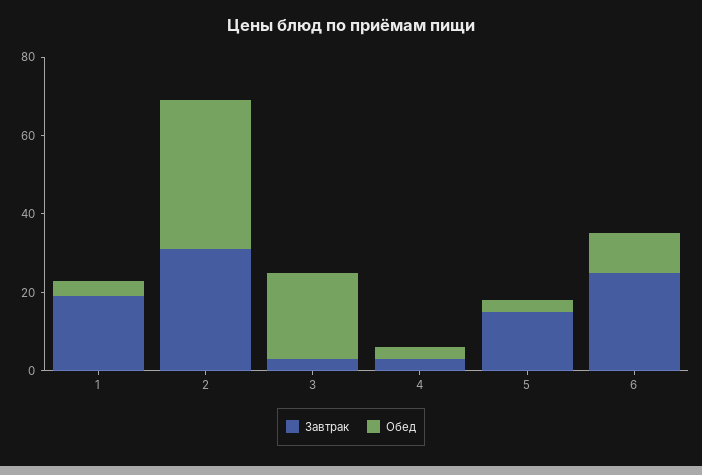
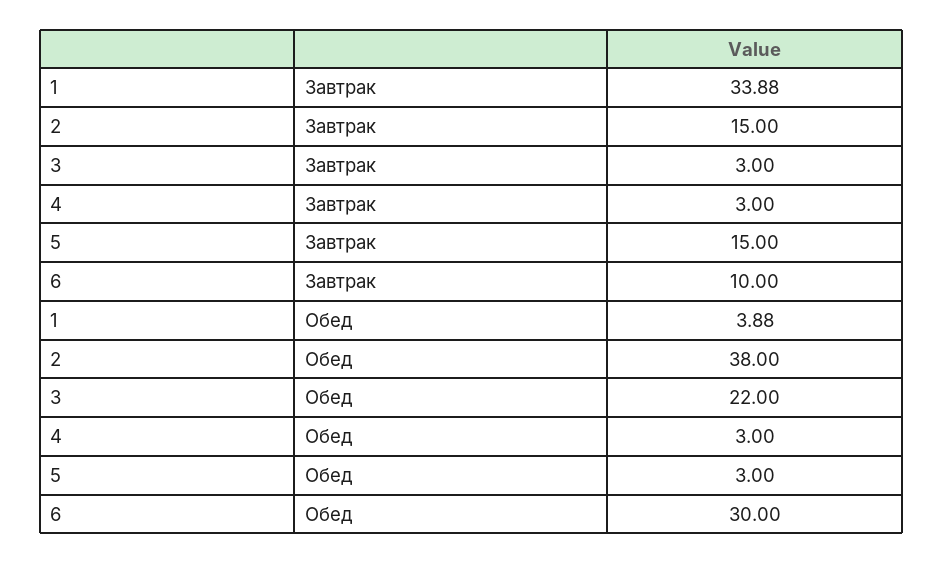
Завтрак, 1: 20 -> 33.88
Завтрак, 2: 30 -> 15
Завтрак, 6: 25 -> 10
Обед, 6: 10 -> 30

